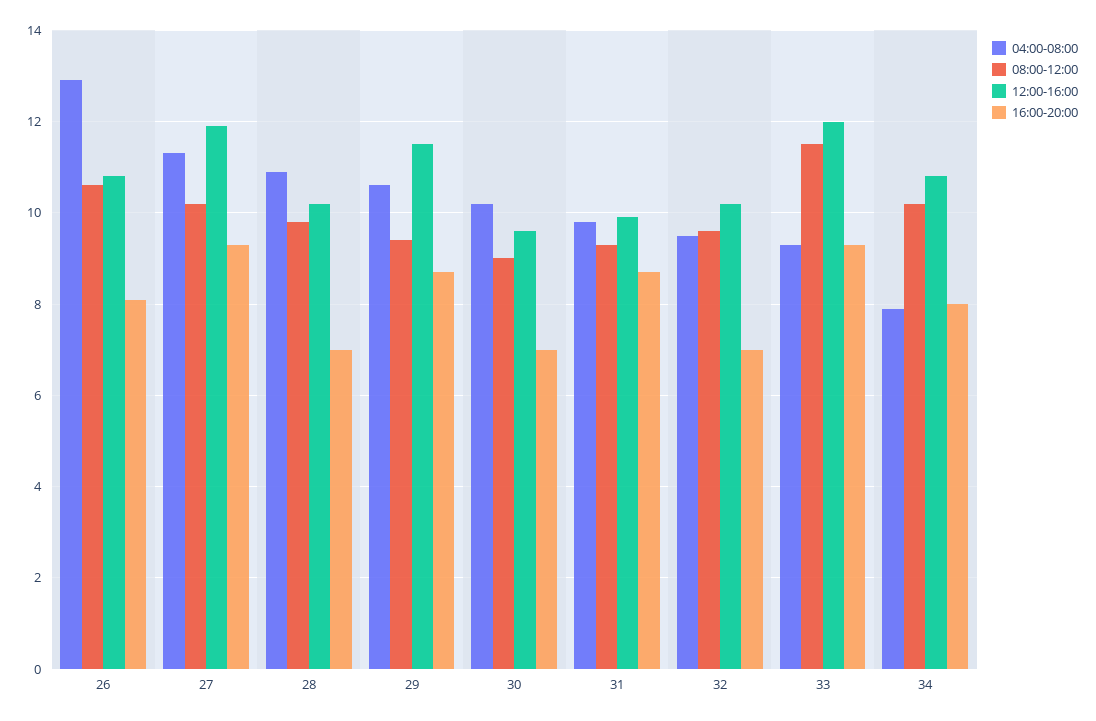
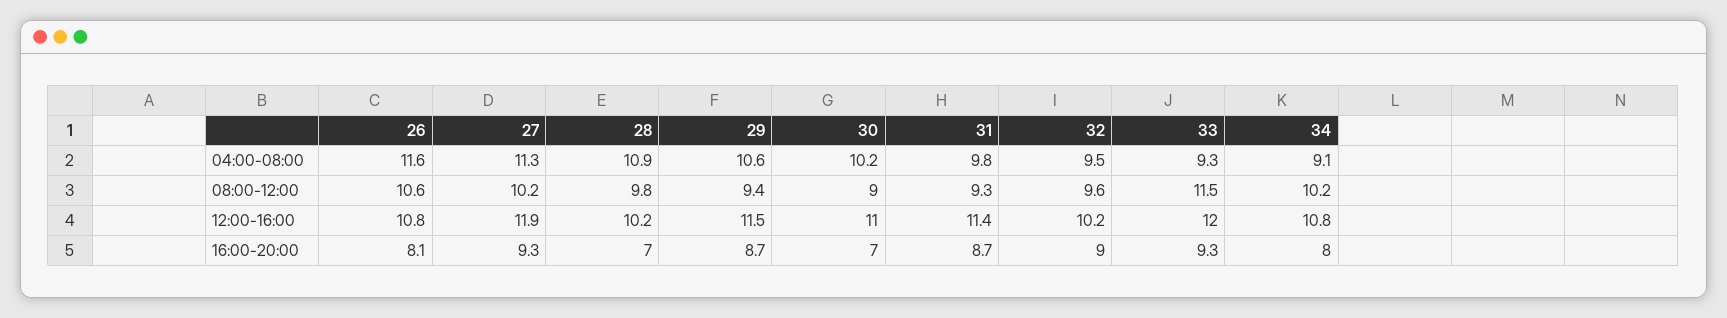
04:00-08:00, 26: 13 -> 11.6
12:00-16:00, 30: 9.5 -> 11
12:00-16:00, 31: 10 -> 11.4
16:00-20:00, 32: 7 -> 9
04:00-08:00, 34: 8 -> 9.1

